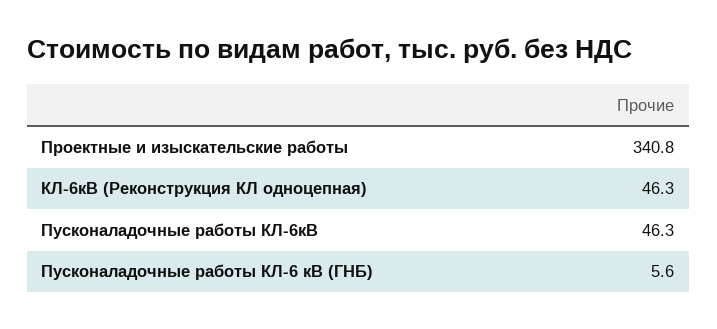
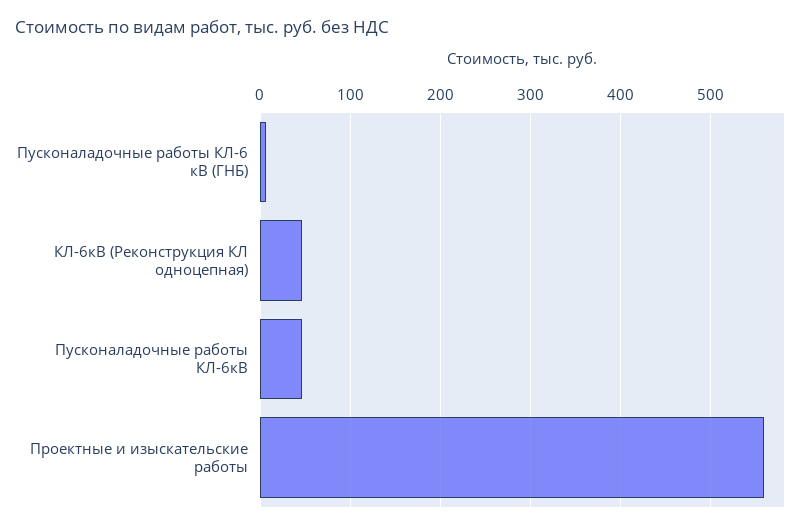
Проектные и изыскательские работы: 340.8 -> 560

